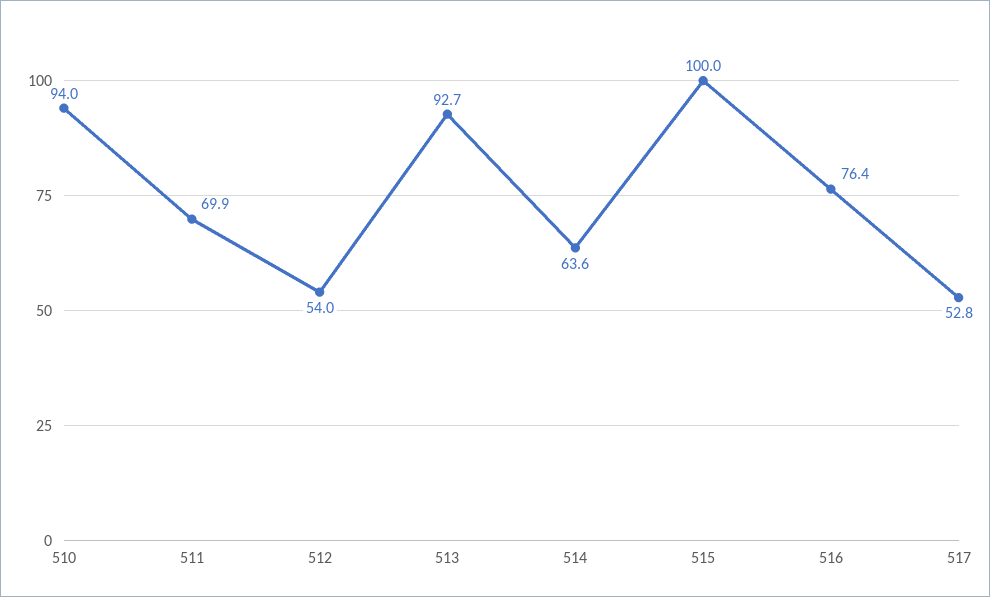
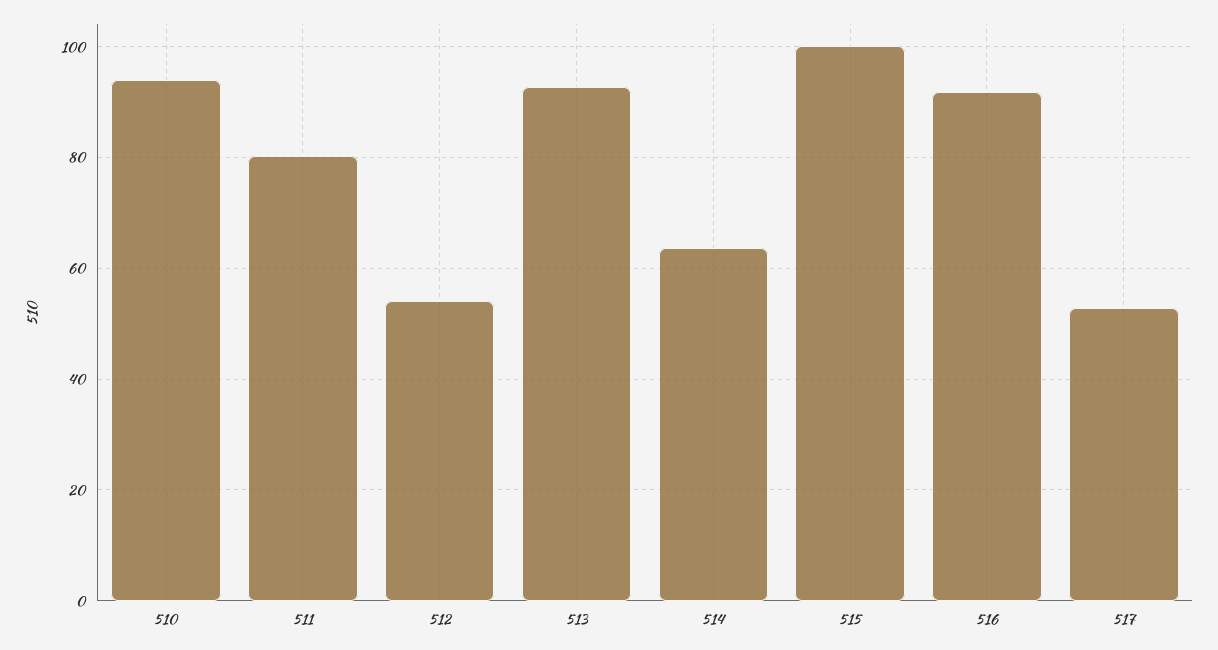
511: 69.9 -> 80
516: 76.4 -> 92

